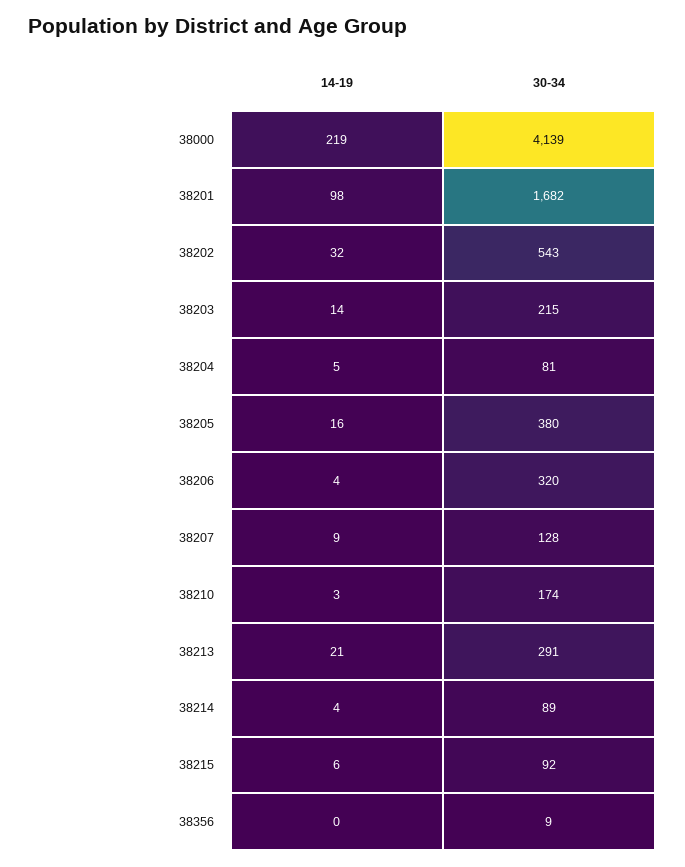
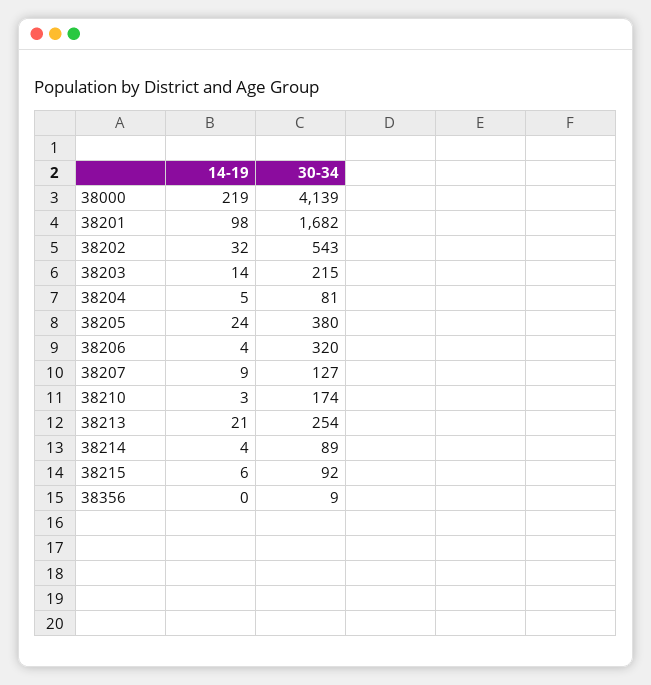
14-19, 38205: 16 -> 24
30-34, 38207: 128 -> 127
30-34, 38213: 291 -> 254

